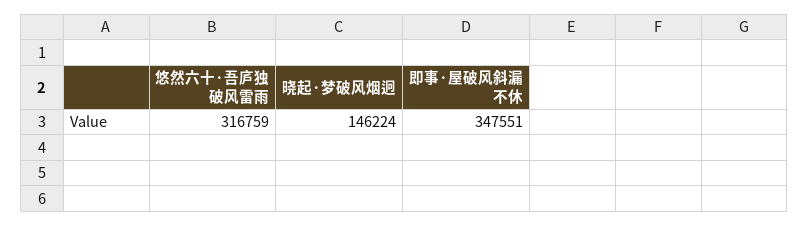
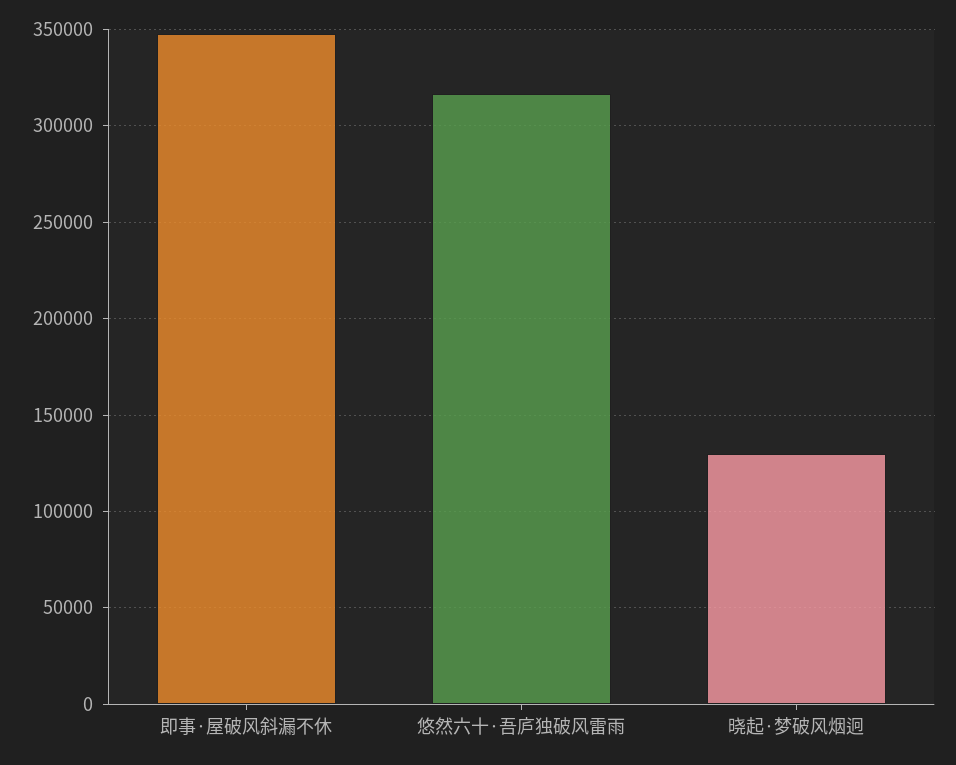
晓起·梦破风烟迥: 146224 -> 130000

